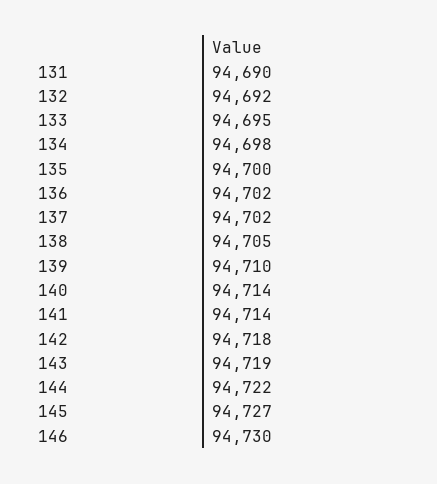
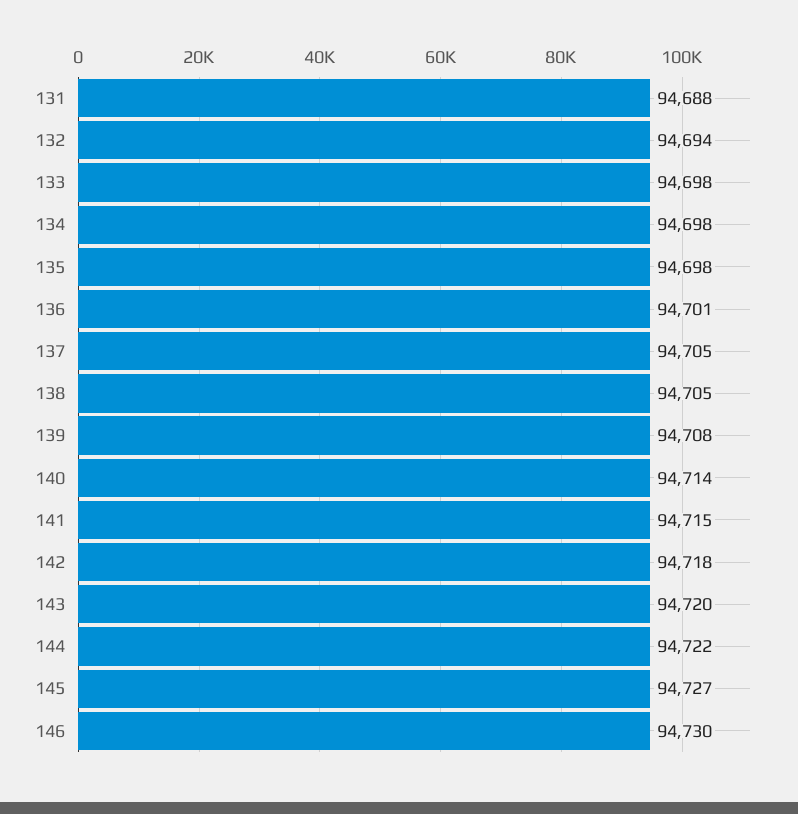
131: 94690 -> 94688
132: 94692 -> 94694
133: 94695 -> 94698
135: 94700 -> 94698
136: 94702 -> 94701
137: 94702 -> 94705
139: 94710 -> 94708
141: 94714 -> 94715
143: 94719 -> 94720

